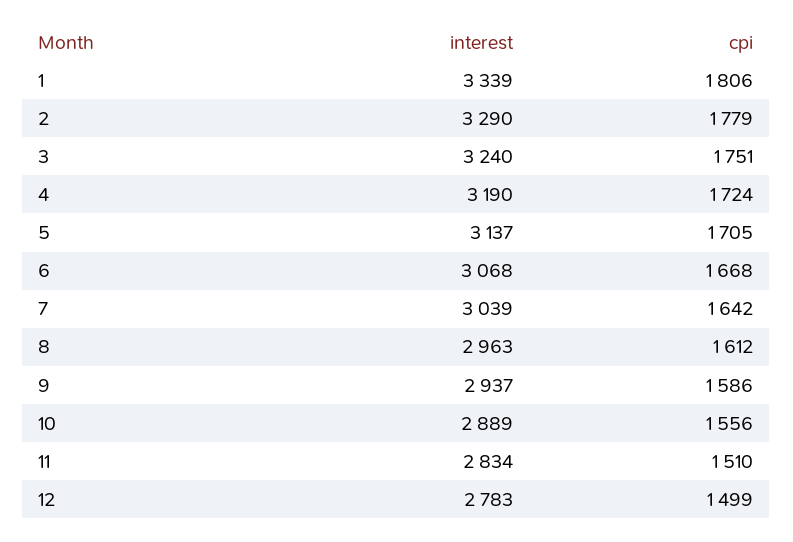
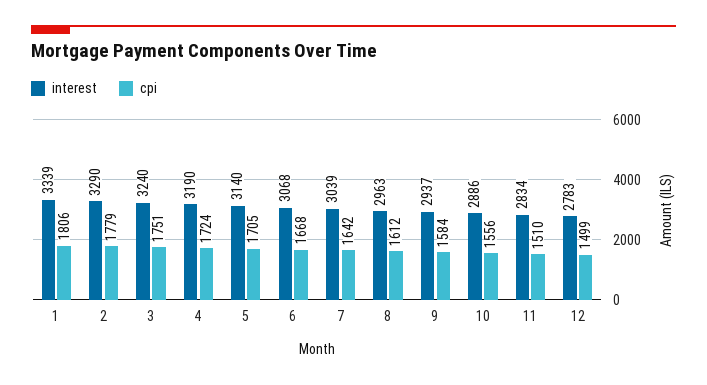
interest, 5: 3137 -> 3140
cpi, 9: 1586 -> 1584
interest, 10: 2889 -> 2886

